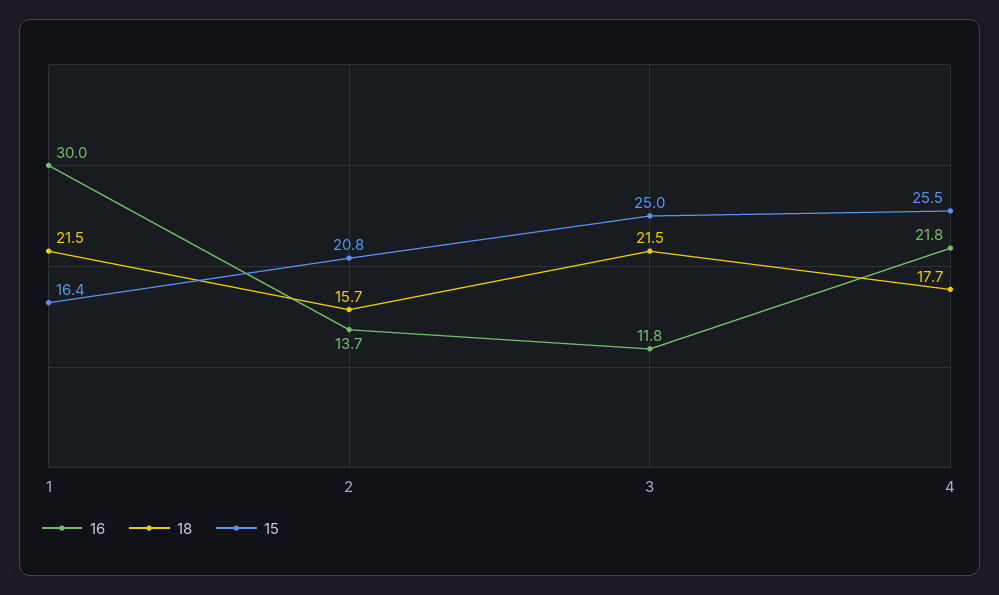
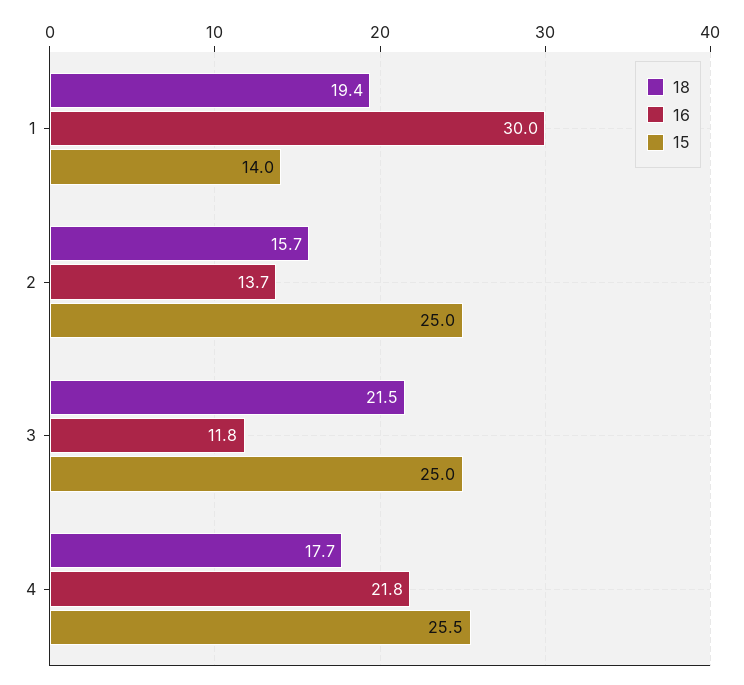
18, 1: 21.5 -> 19.4
15, 1: 16.4 -> 14
15, 2: 20.8 -> 25

